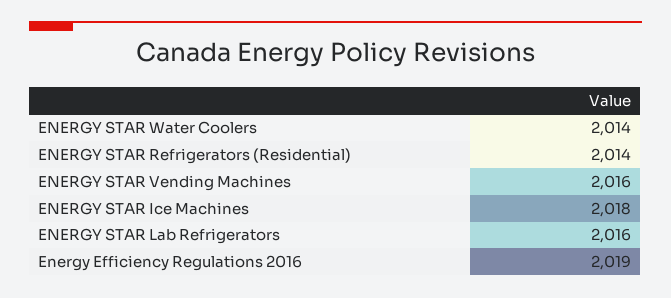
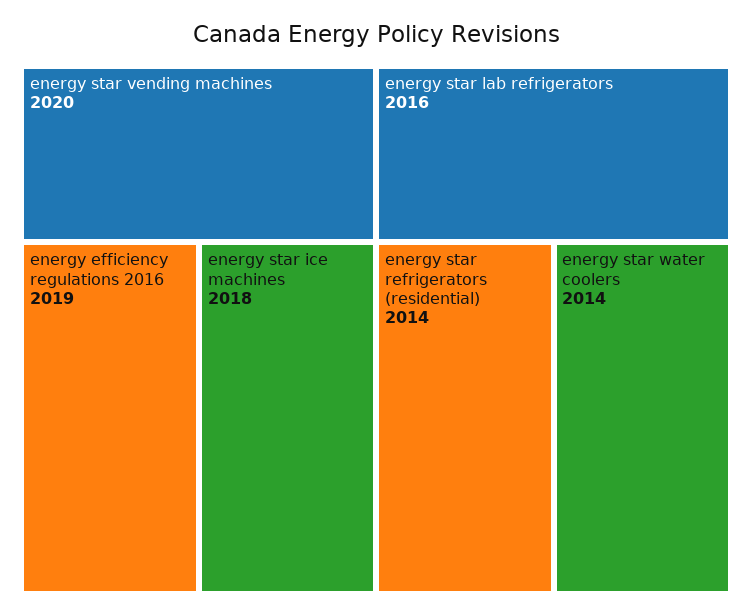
ENERGY STAR Vending Machines: 2016 -> 2020

